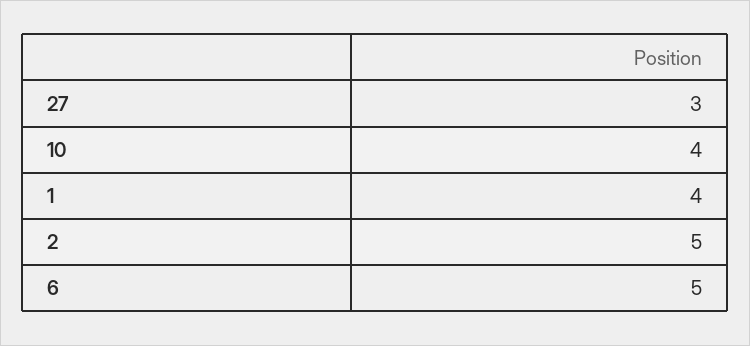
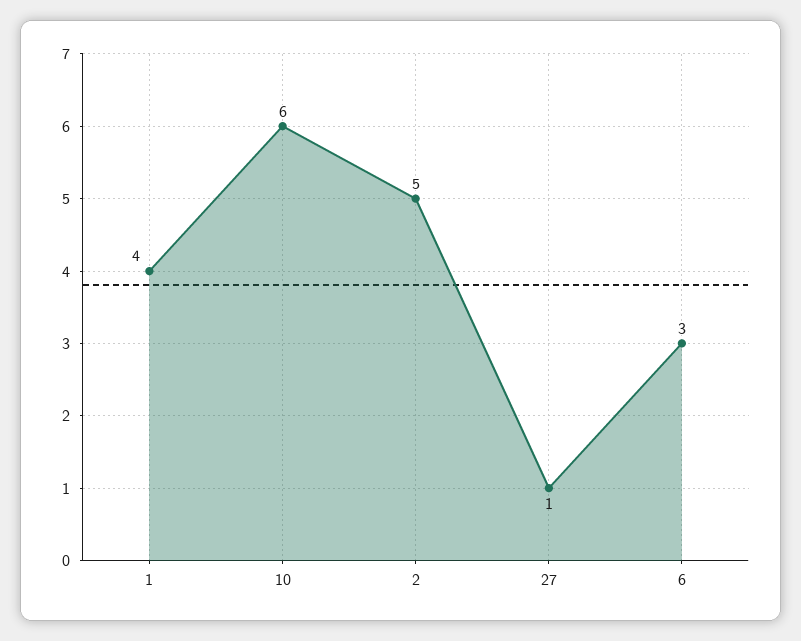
27: 3 -> 1
10: 4 -> 6
6: 5 -> 3

